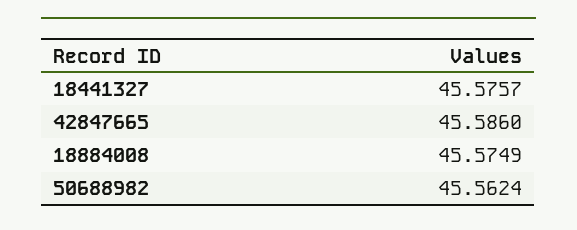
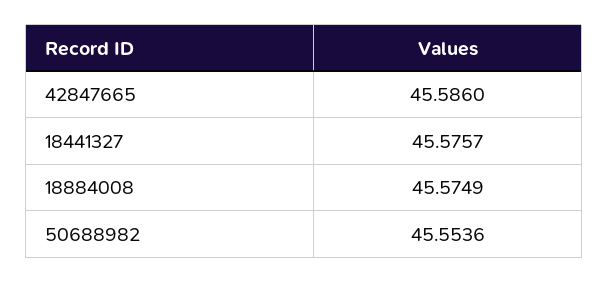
50688982: 45.5624 -> 45.5536

